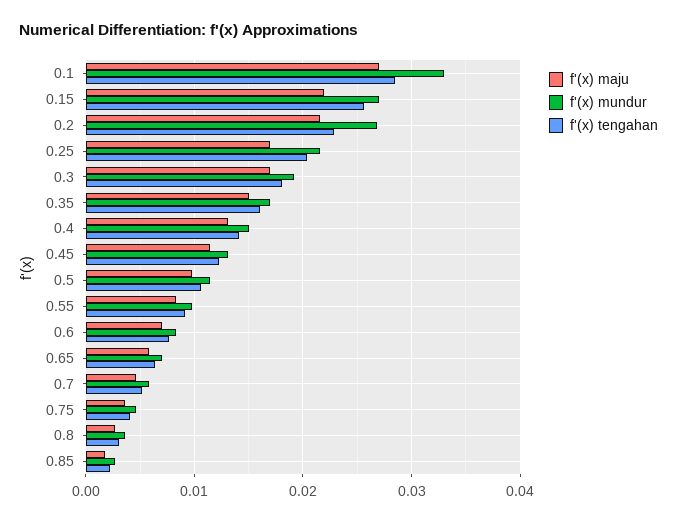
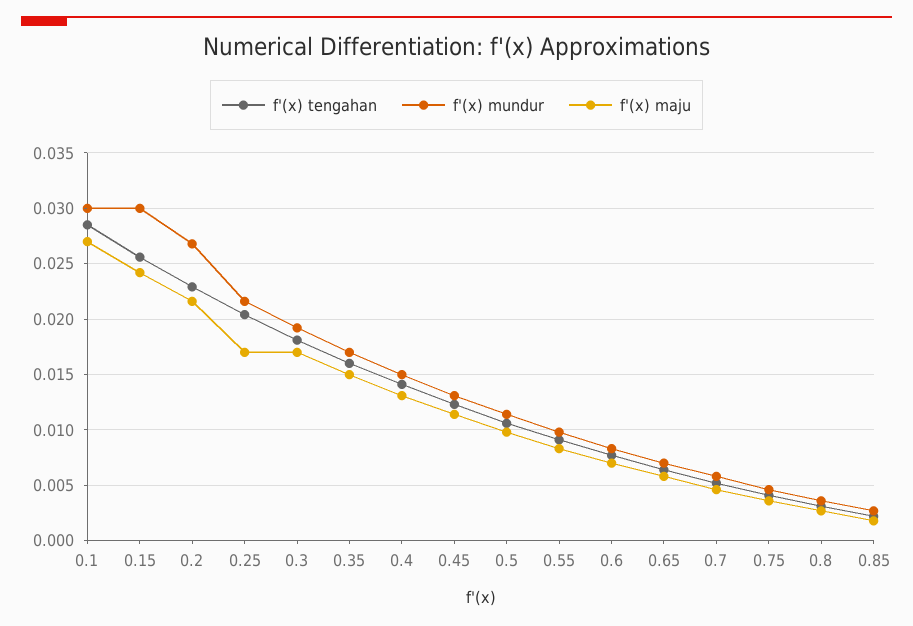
f'(x) mundur, 0.1: 0.033 -> 0.03
f'(x) maju, 0.15: 0.022 -> 0.024
f'(x) mundur, 0.15: 0.027 -> 0.03

